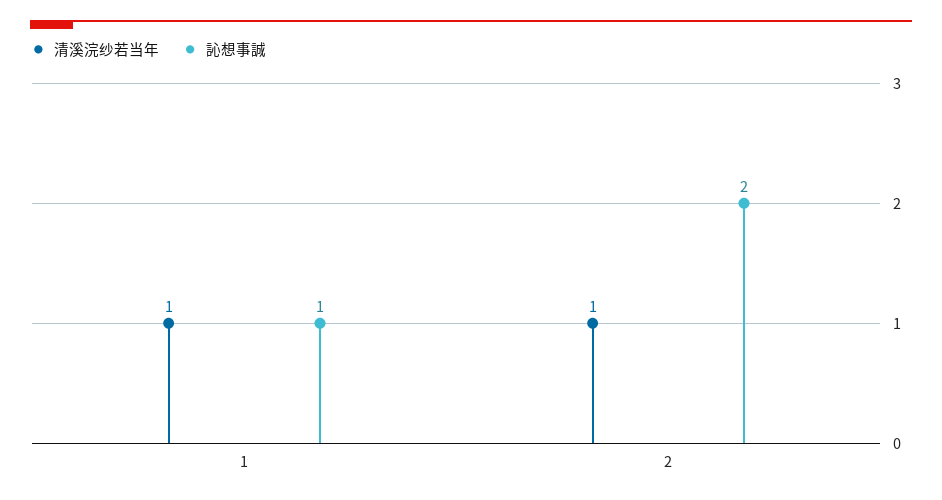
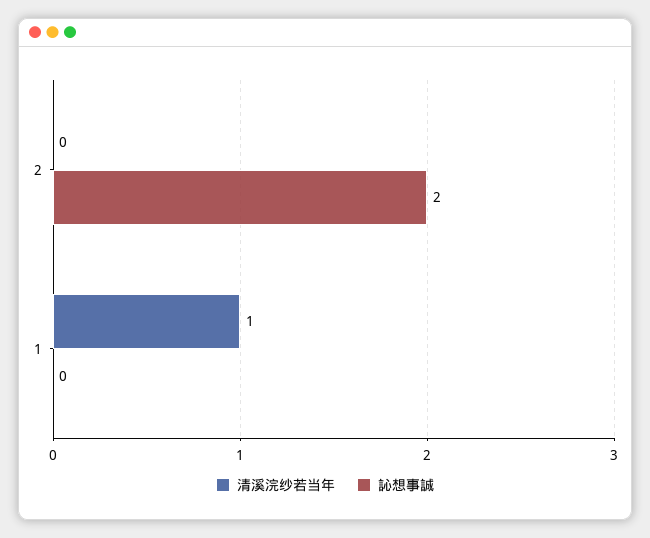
訫想事誠, 1: 1 -> 0
清溪浣纱若当年, 2: 1 -> 0

